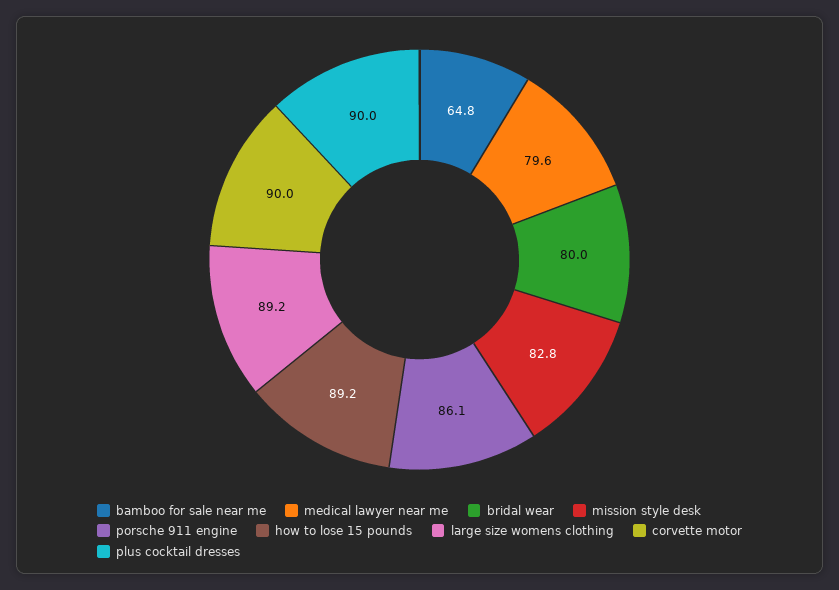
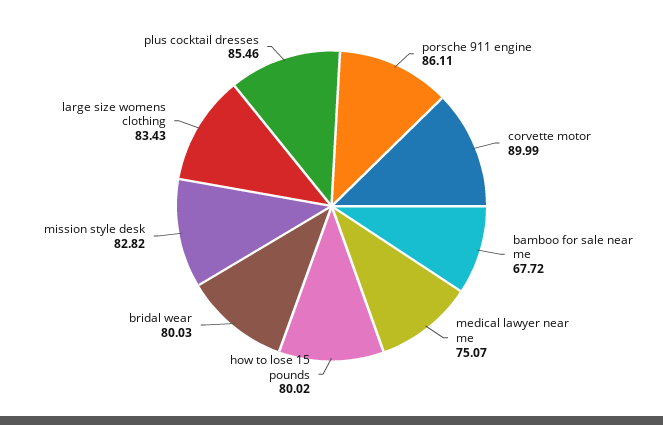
bamboo for sale near me: 64.8 -> 67.72
medical lawyer near me: 79.6 -> 75.07
how to lose 15 pounds: 89.2 -> 80.02
large size womens clothing: 89.2 -> 83.43
plus cocktail dresses: 90 -> 85.46

